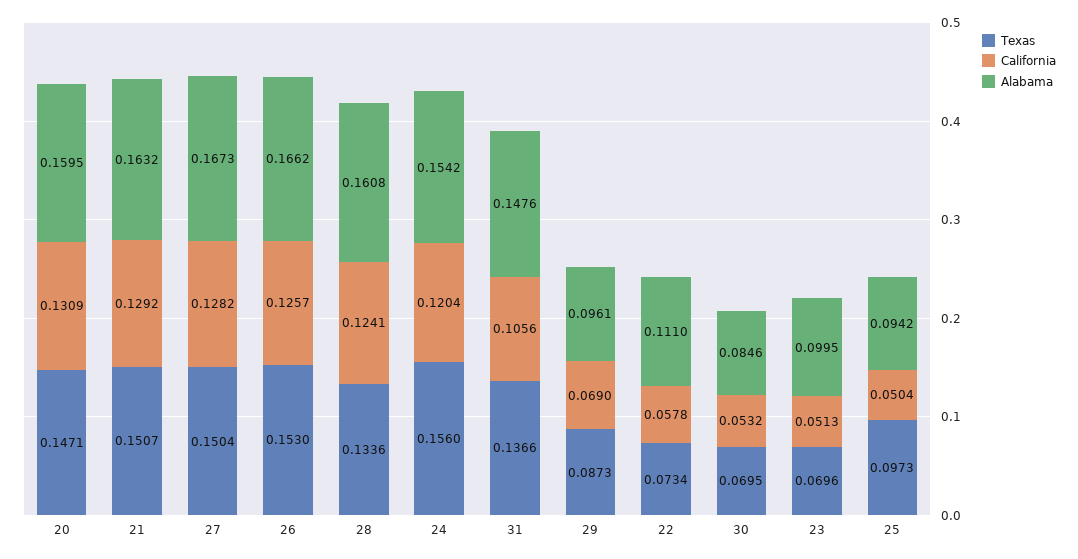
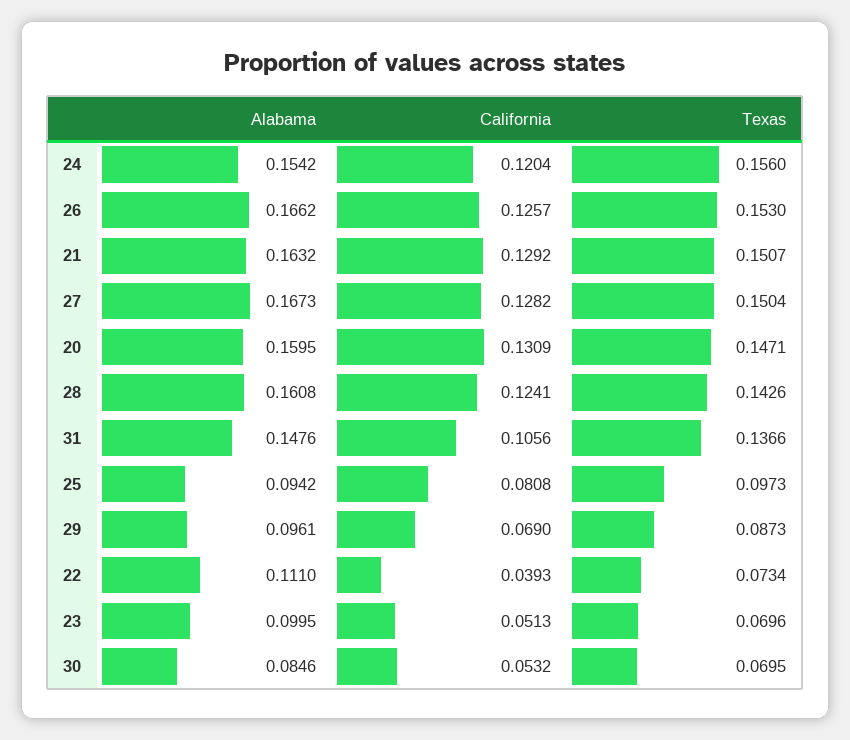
Texas, 28: 0.1336 -> 0.1426
California, 22: 0.0578 -> 0.0393
California, 25: 0.0504 -> 0.0808

